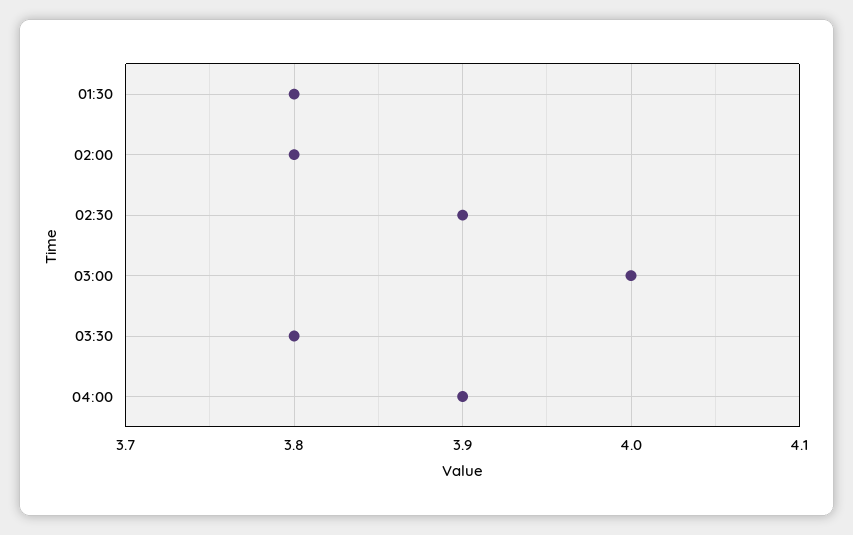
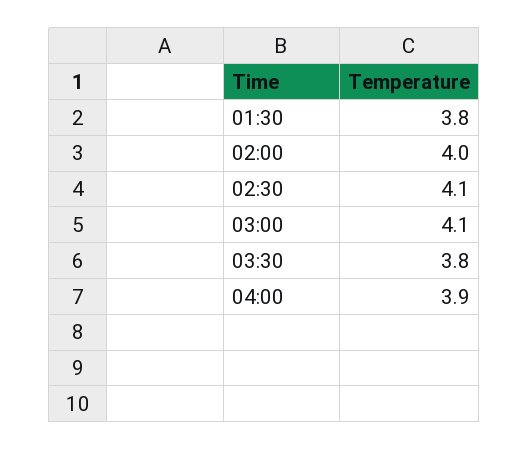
02:00: 3.8 -> 4
02:30: 3.9 -> 4.1
03:00: 4 -> 4.1

